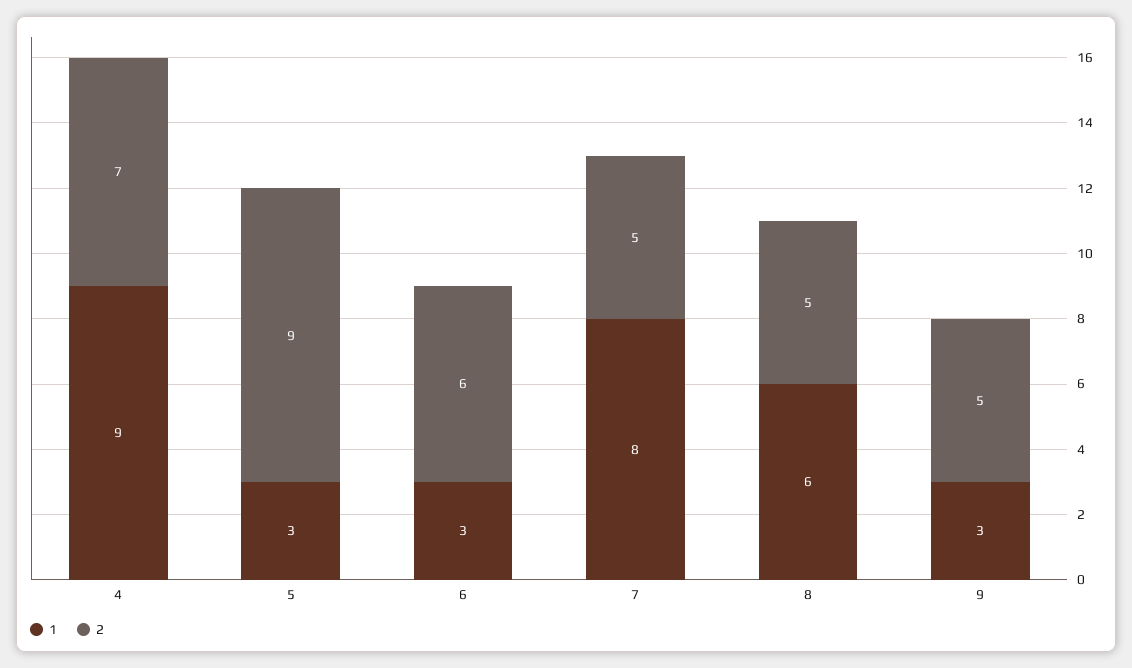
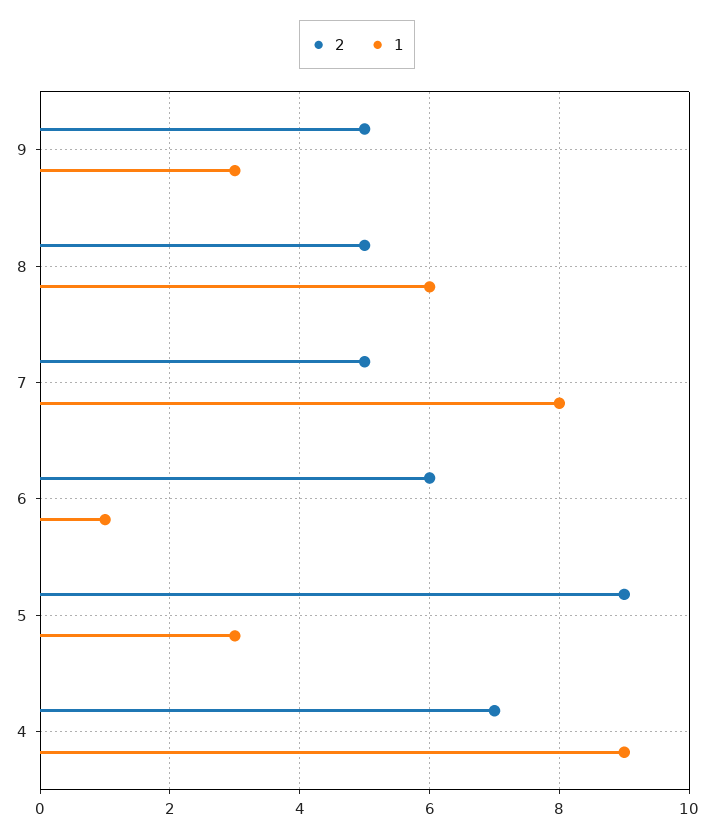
1, 6: 3 -> 1

